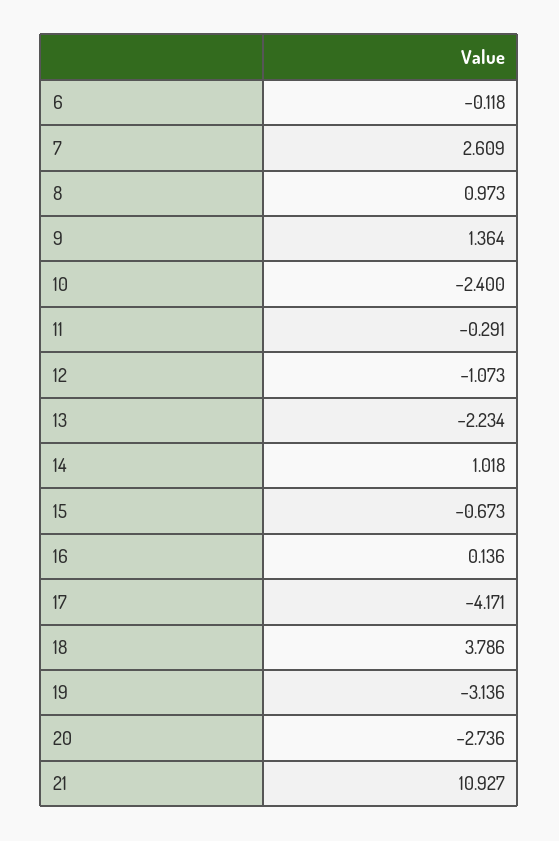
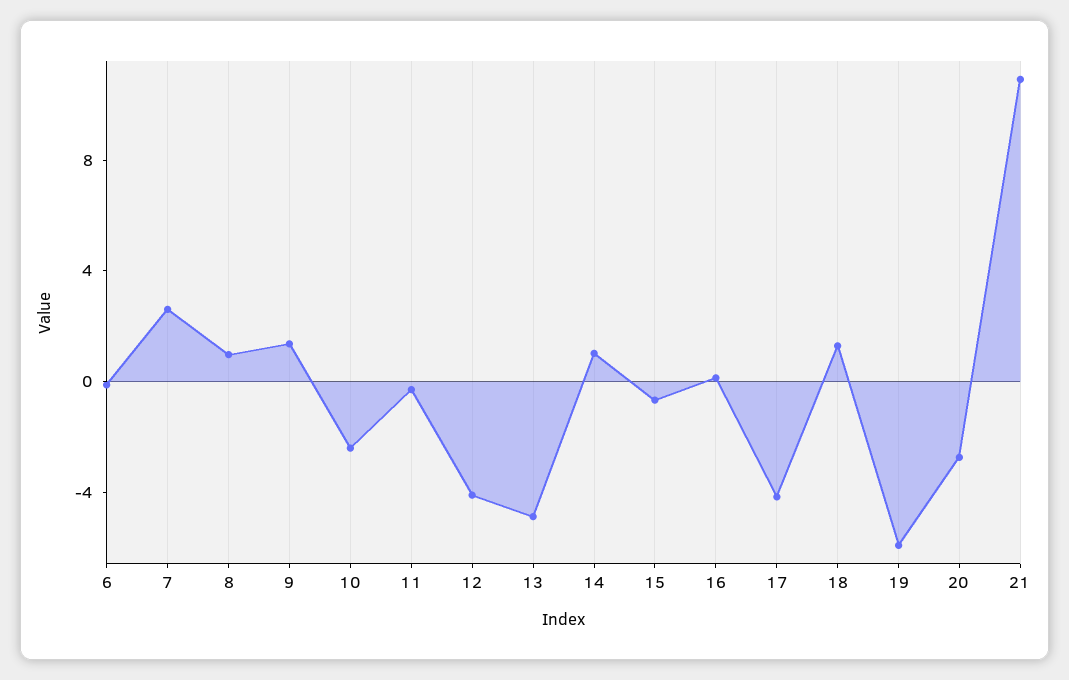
12: -1.073 -> -4
13: -2.234 -> -5
18: 3.786 -> 1
19: -3.136 -> -6

